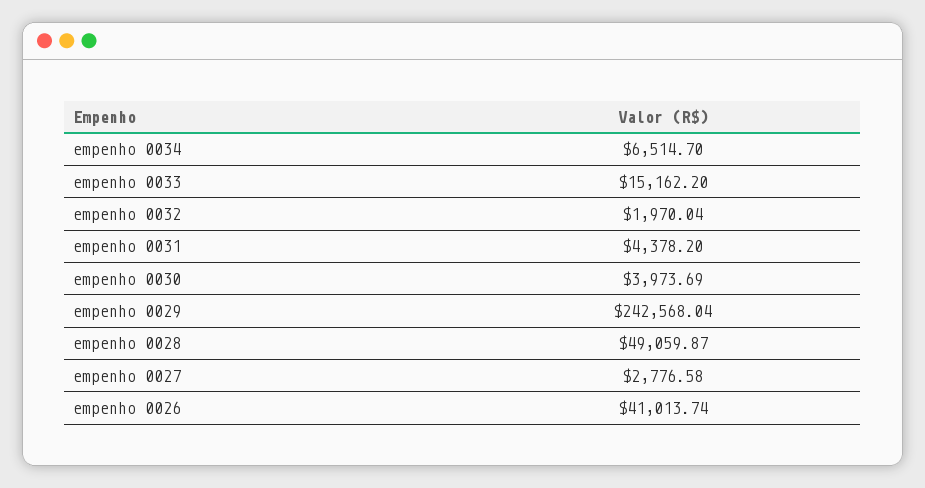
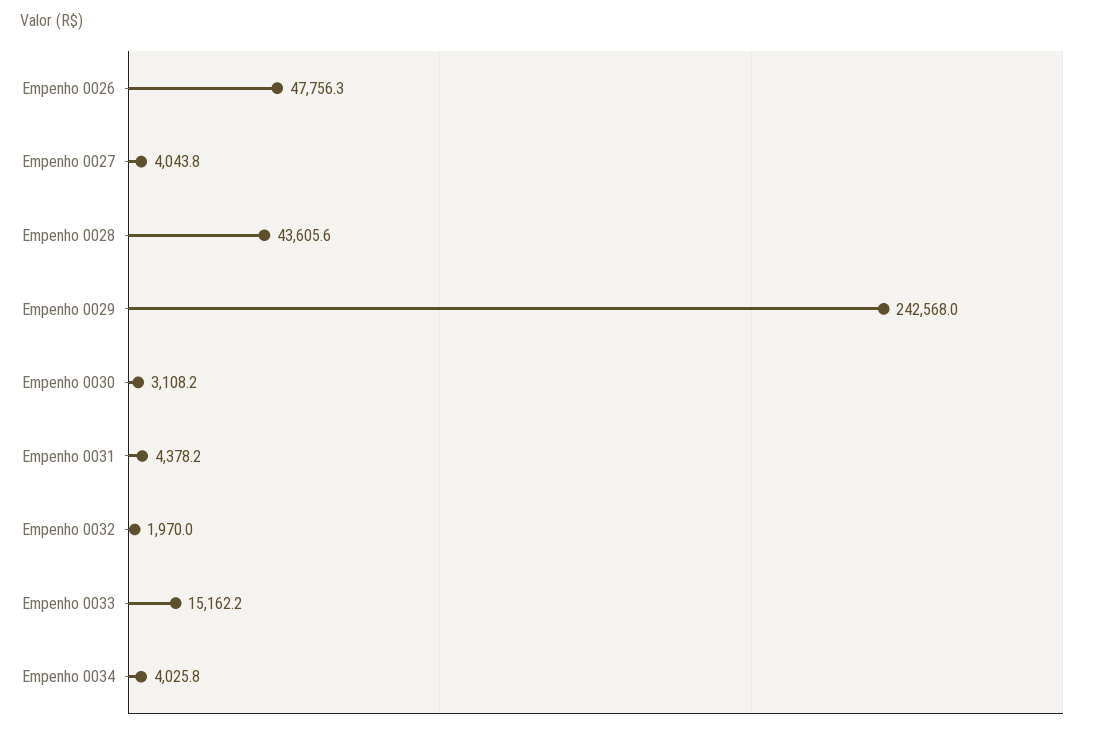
empenho 0034: 6514.7 -> 4025.8
empenho 0030: 3973.69 -> 3108.2
empenho 0028: 49059.87 -> 43605.6
empenho 0027: 2776.58 -> 4043.8
empenho 0026: 41013.74 -> 47756.3

